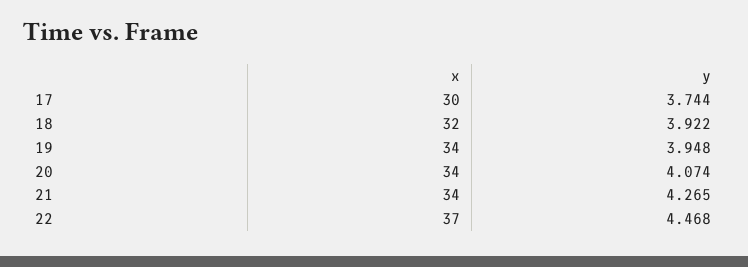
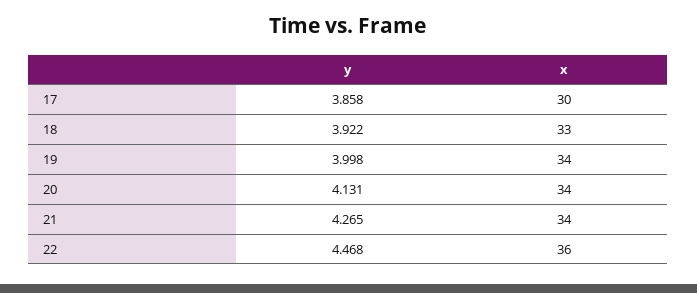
y, 17: 3.744 -> 3.858
x, 18: 32 -> 33
y, 19: 3.948 -> 3.998
y, 20: 4.074 -> 4.131
x, 22: 37 -> 36

